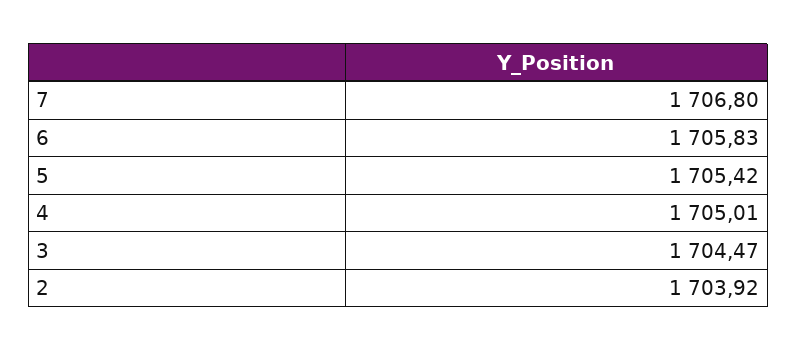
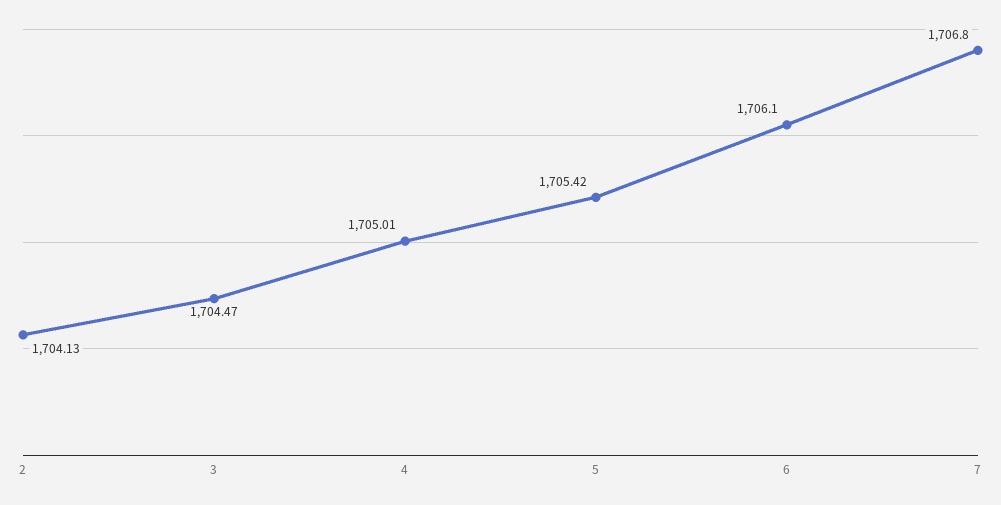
6: 1705.83 -> 1706.1
2: 1703.92 -> 1704.13

